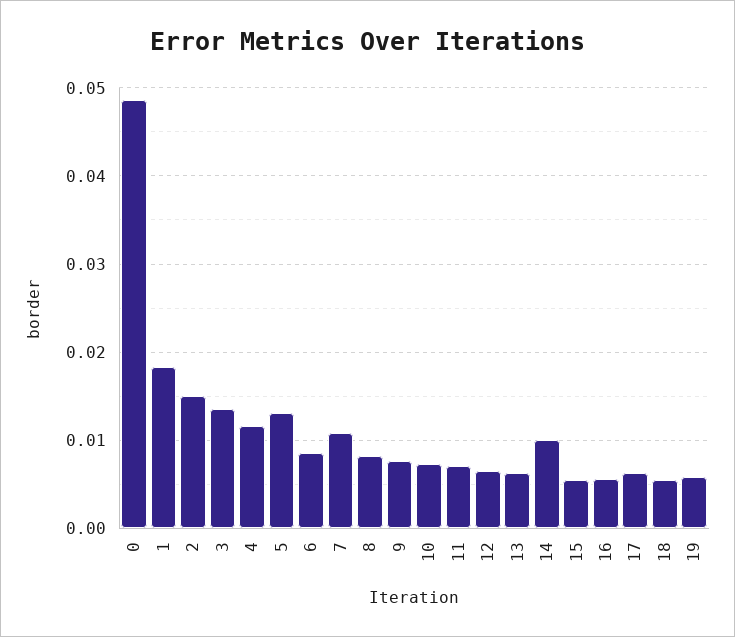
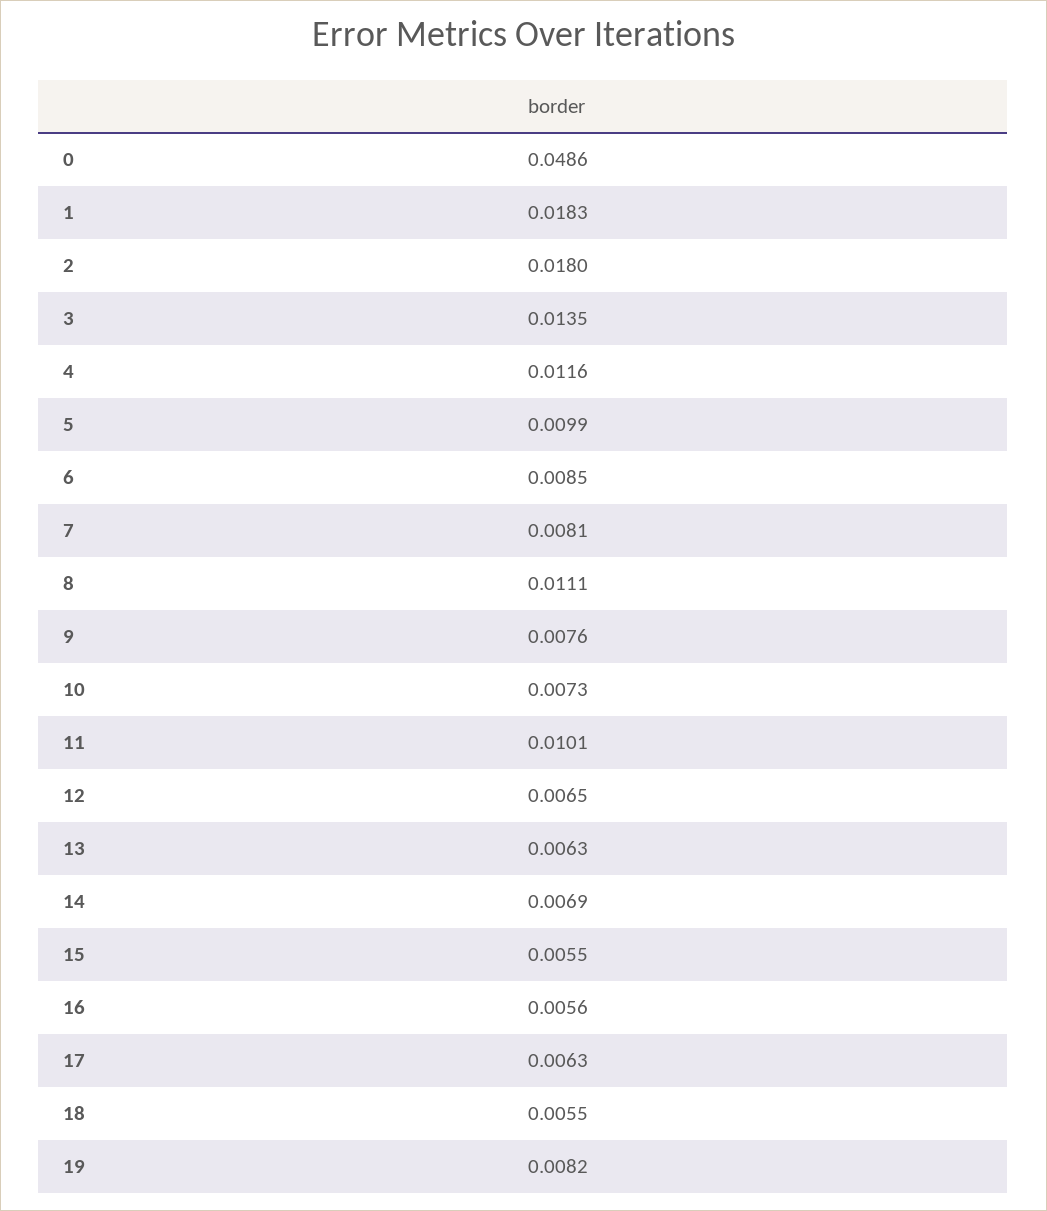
2: 0.015 -> 0.018
5: 0.013 -> 0.0099
7: 0.011 -> 0.0081
8: 0.008 -> 0.0111
11: 0.007 -> 0.0101
14: 0.01 -> 0.0069
19: 0.006 -> 0.0082

